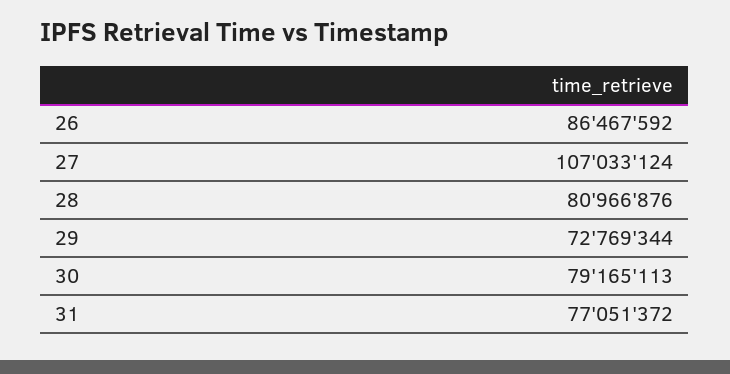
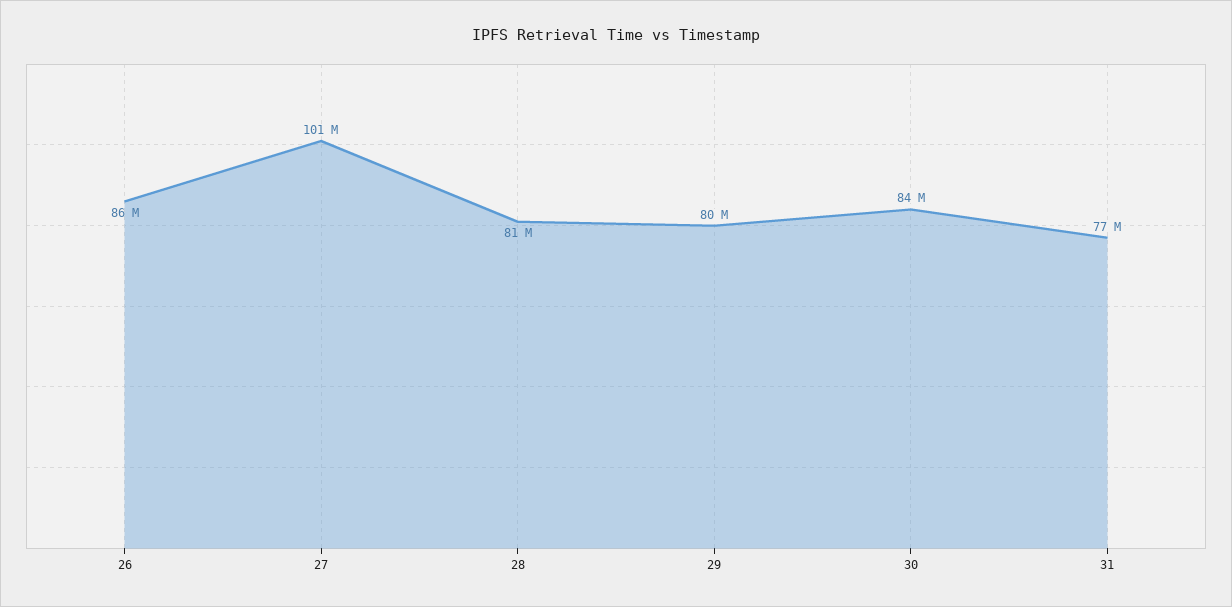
27: 107033124 -> 101000000
29: 72769344 -> 80000000
30: 79165113 -> 84000000

